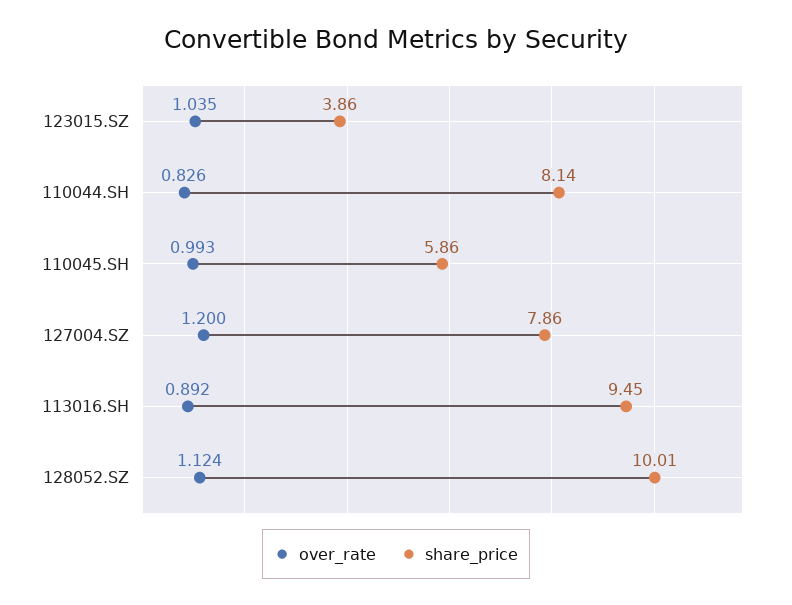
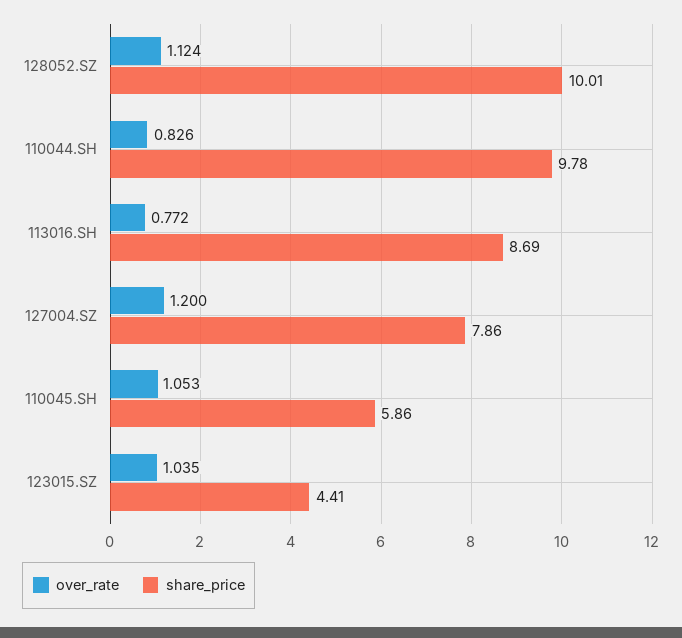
share_price, 123015.SZ: 3.86 -> 4.41
share_price, 110044.SH: 8.14 -> 9.78
over_rate, 110045.SH: 0.993 -> 1.053
over_rate, 113016.SH: 0.892 -> 0.772
share_price, 113016.SH: 9.45 -> 8.69

